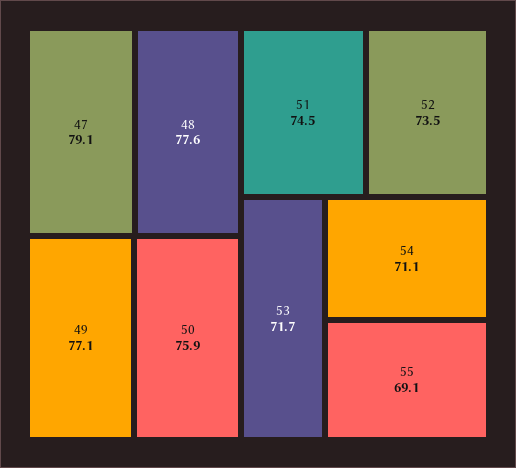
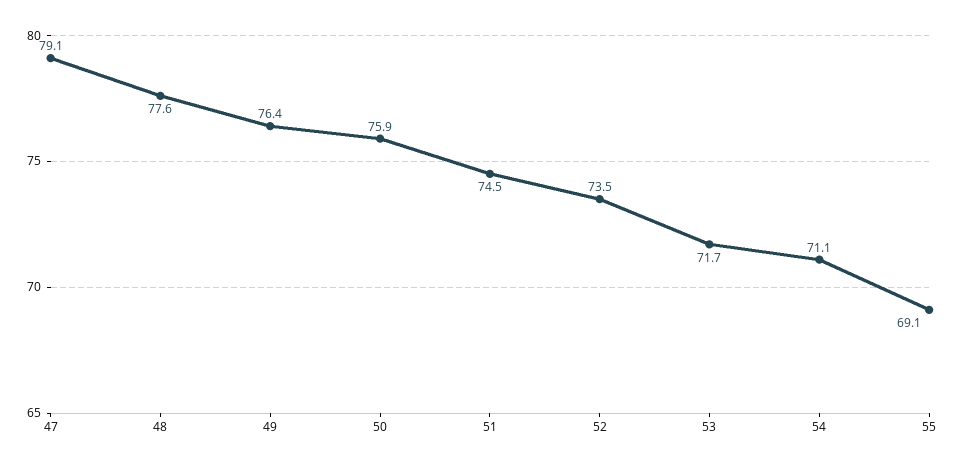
49: 77.1 -> 76.4

